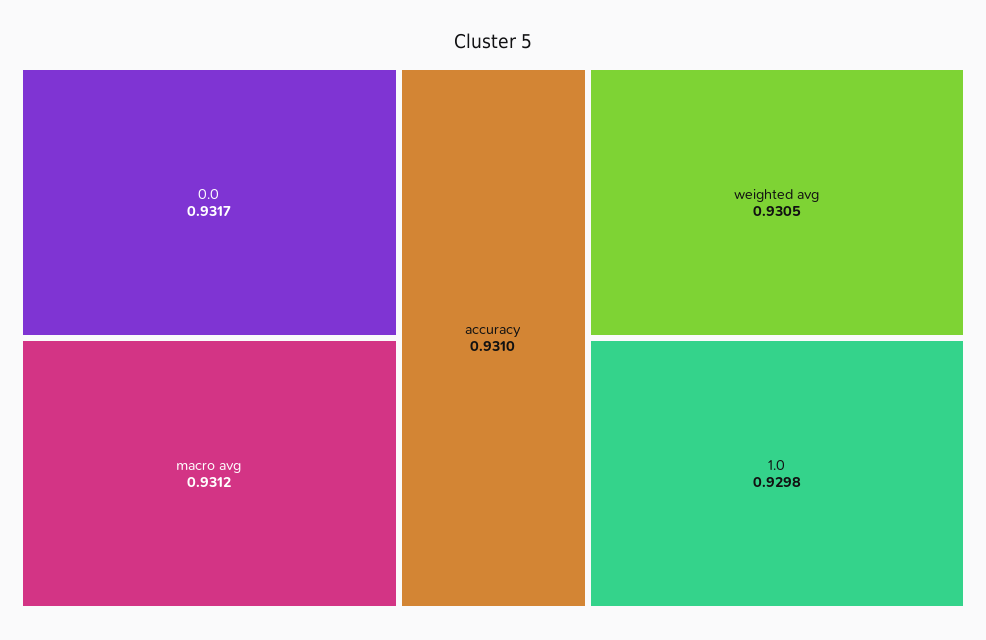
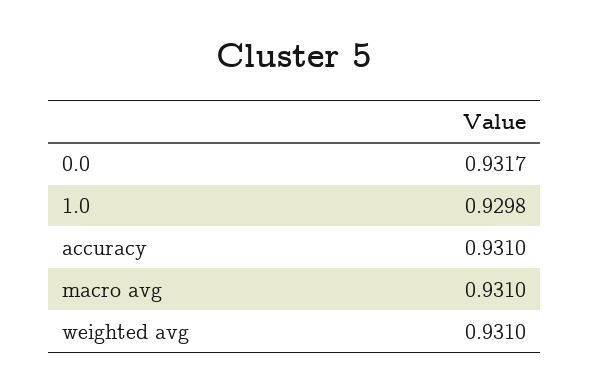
macro avg: 0.9312 -> 0.931
weighted avg: 0.9305 -> 0.931

